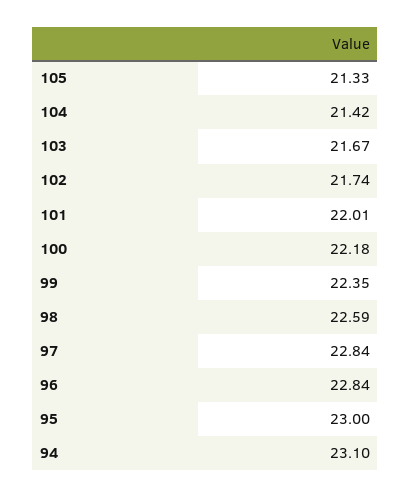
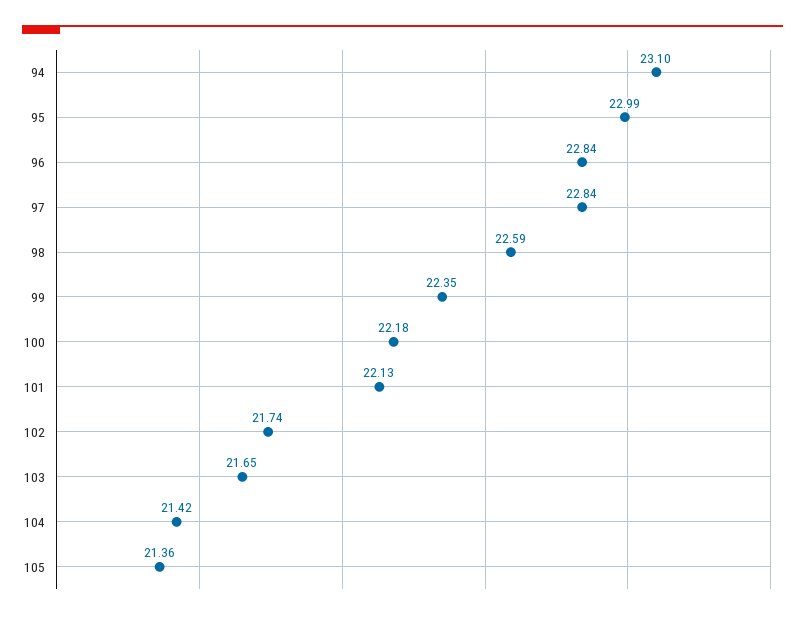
105: 21.33 -> 21.36
103: 21.67 -> 21.65
101: 22.01 -> 22.13
95: 23 -> 22.99

